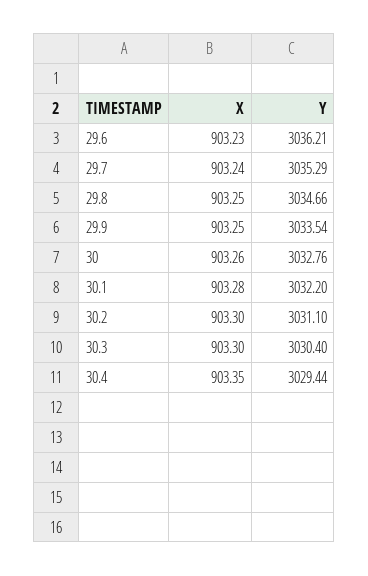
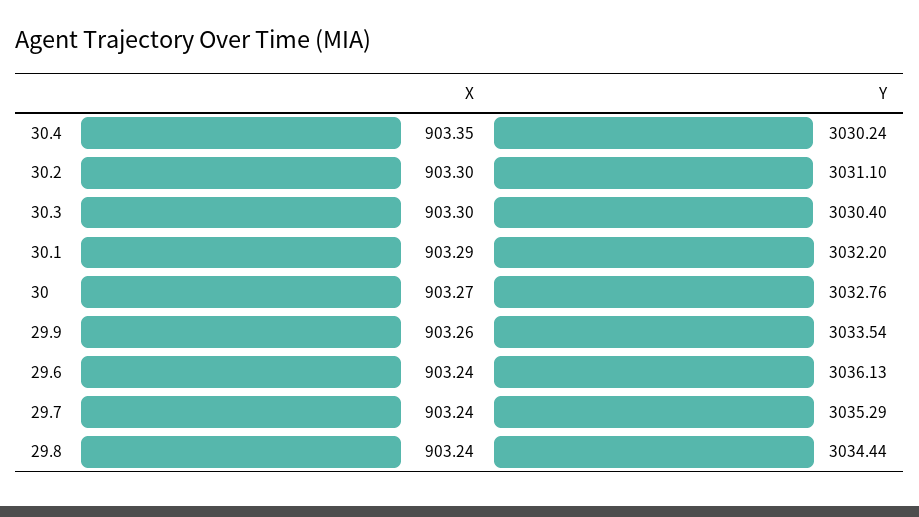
X, 29.6: 903.23 -> 903.24
Y, 29.6: 3036.21 -> 3036.13
X, 29.8: 903.25 -> 903.24
Y, 29.8: 3034.66 -> 3034.44
X, 29.9: 903.25 -> 903.26
X, 30: 903.26 -> 903.27
X, 30.1: 903.28 -> 903.29
Y, 30.4: 3029.44 -> 3030.24

